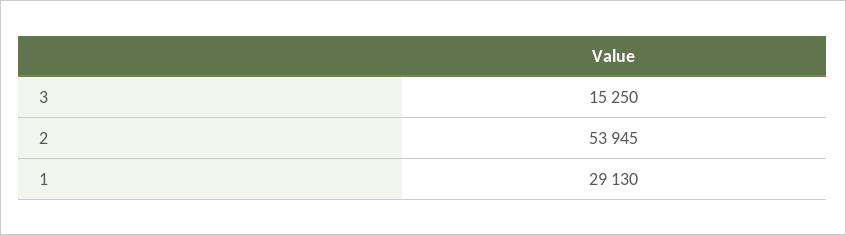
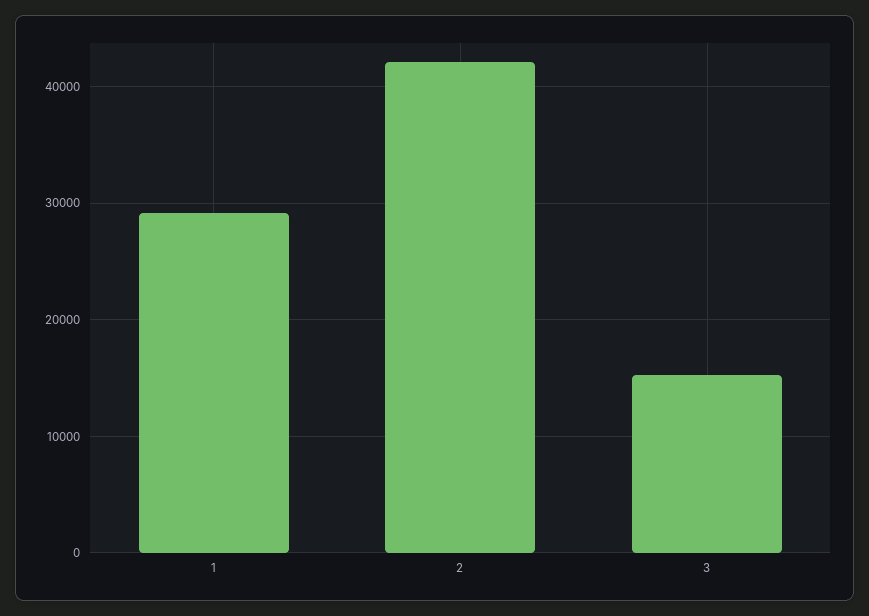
2: 53945 -> 42000

